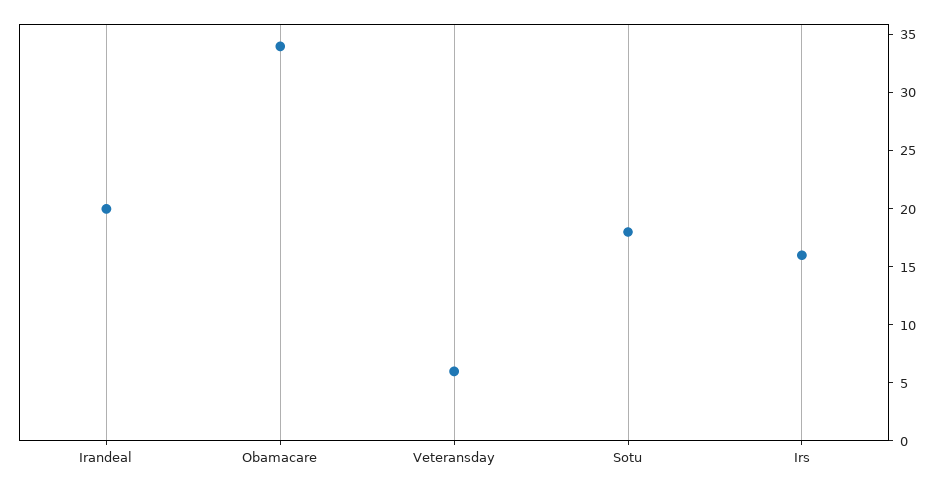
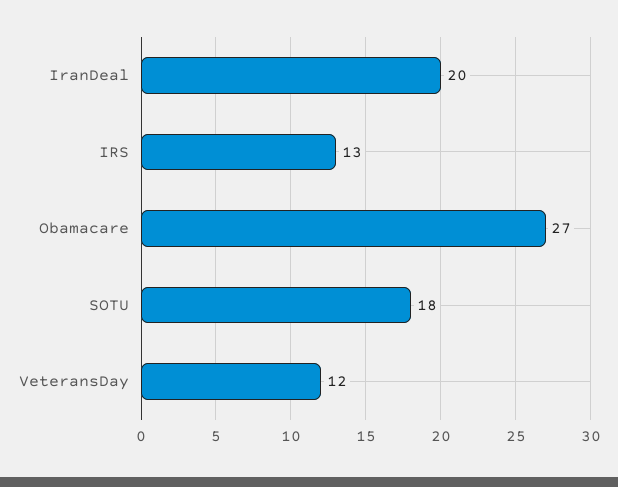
Obamacare: 34 -> 27
Veteransday: 6 -> 12
Irs: 16 -> 13

